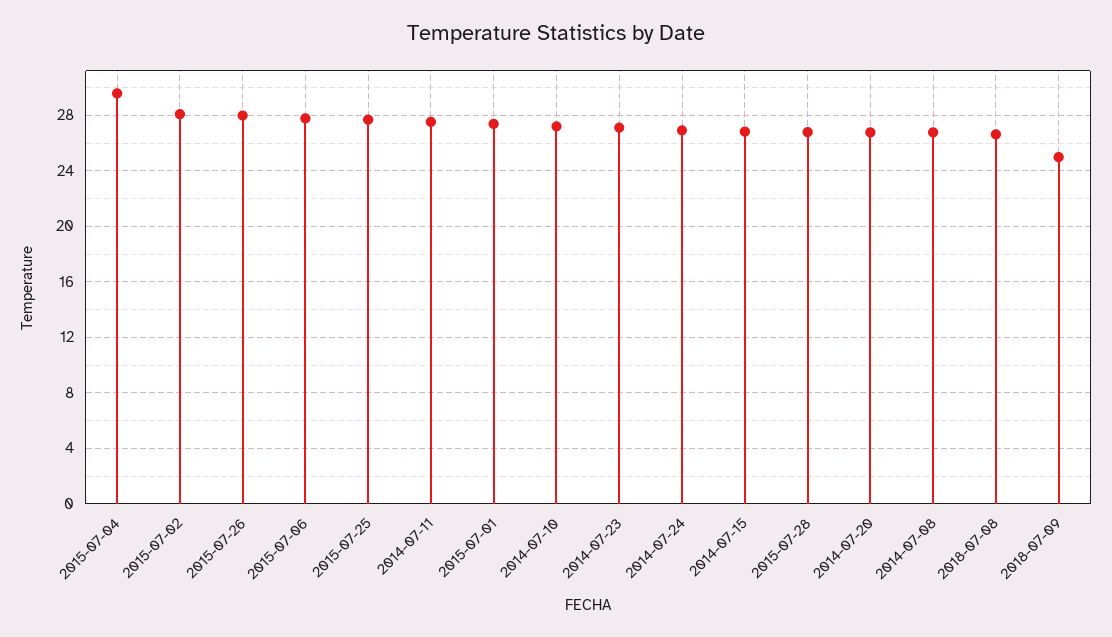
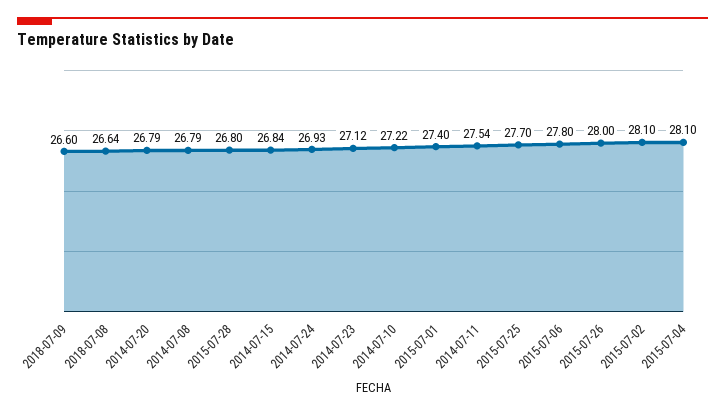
2015-07-04: 29.5 -> 28.1
2018-07-09: 25 -> 26.6

